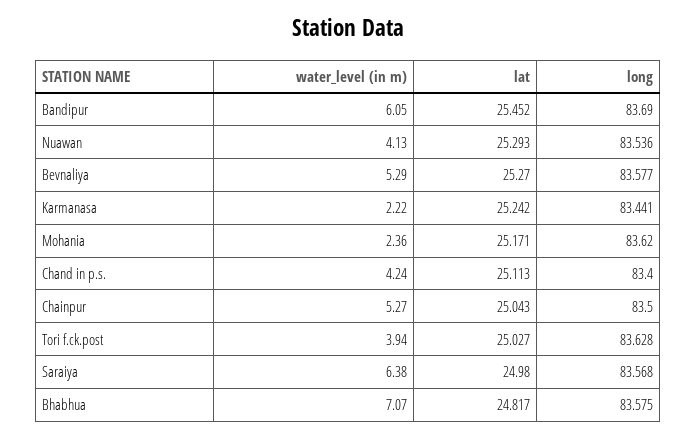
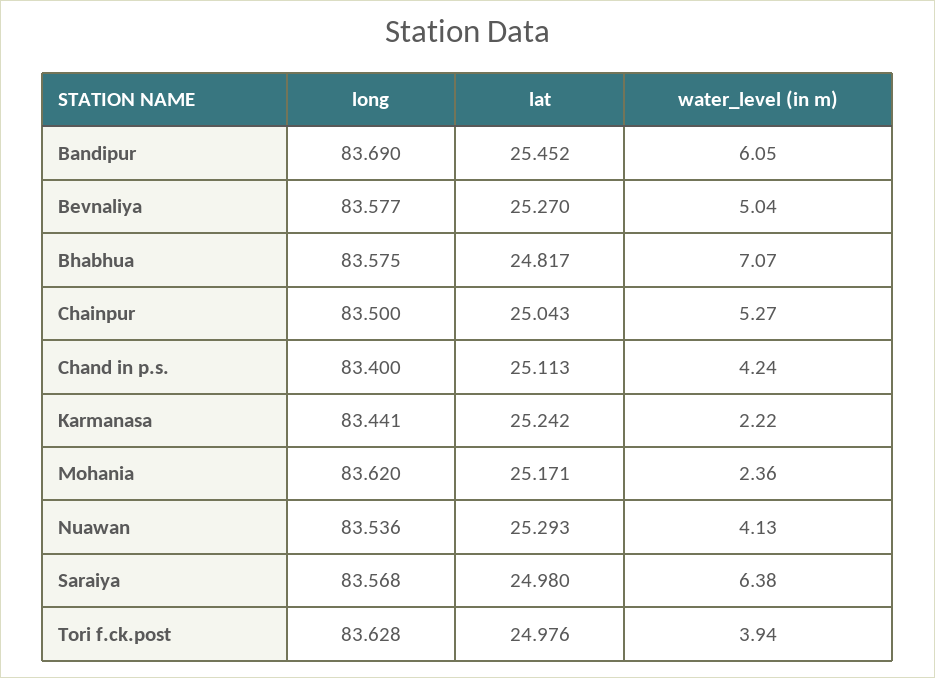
water_level (in m), Bevnaliya: 5.29 -> 5.04
lat, Tori f.ck.post: 25.027 -> 24.976

